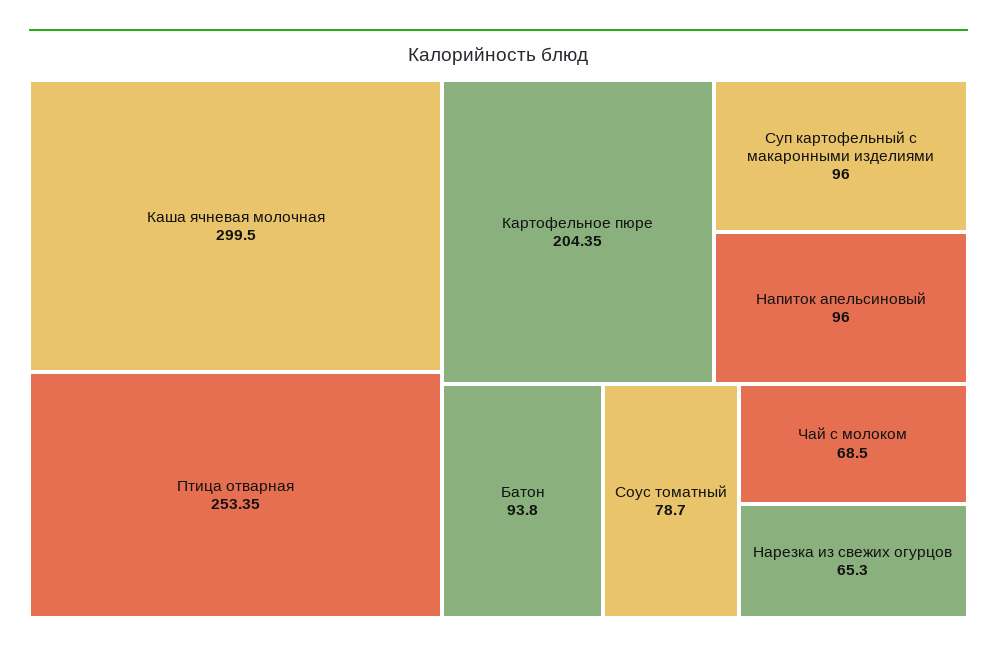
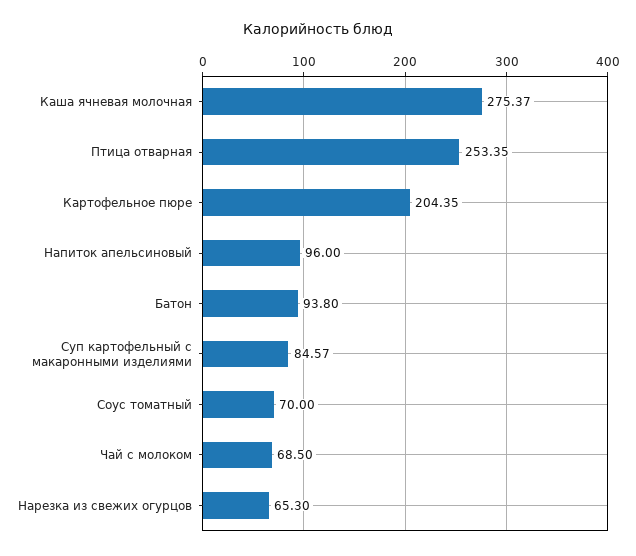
Каша ячневая молочная: 299.5 -> 275.37
Суп картофельный с макаронными изделиями: 96 -> 84.57
Соус томатный: 78.7 -> 70

